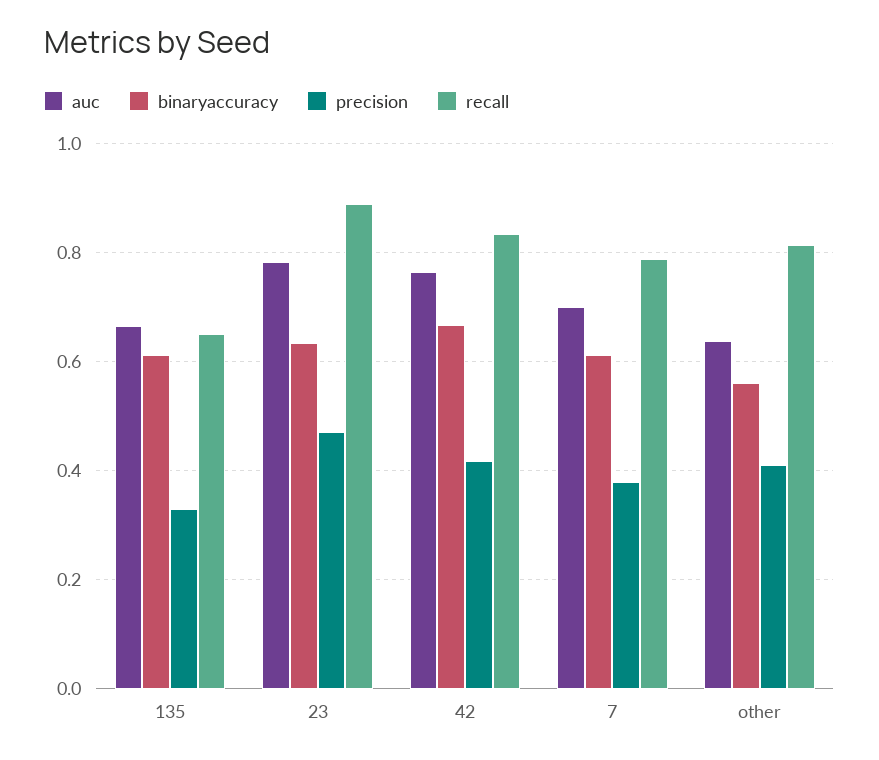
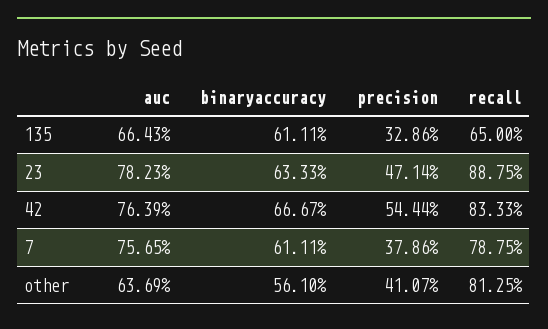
precision, 42: 0.42 -> 0.5444
auc, 7: 0.7 -> 0.7565

